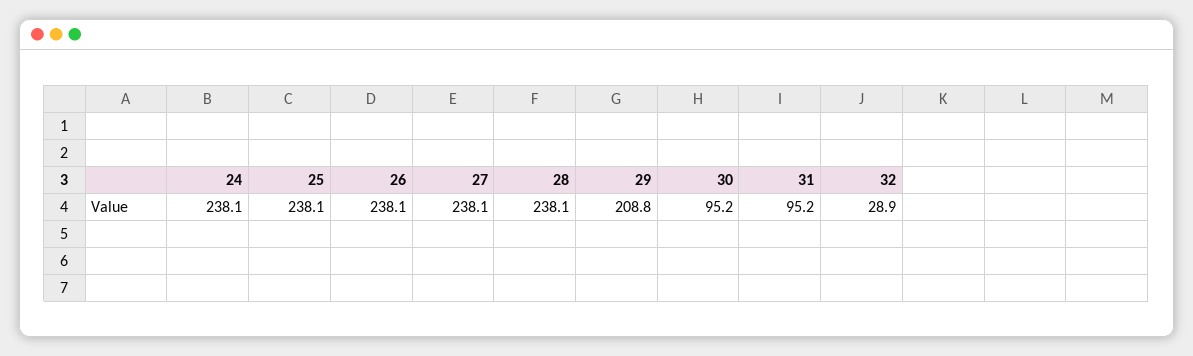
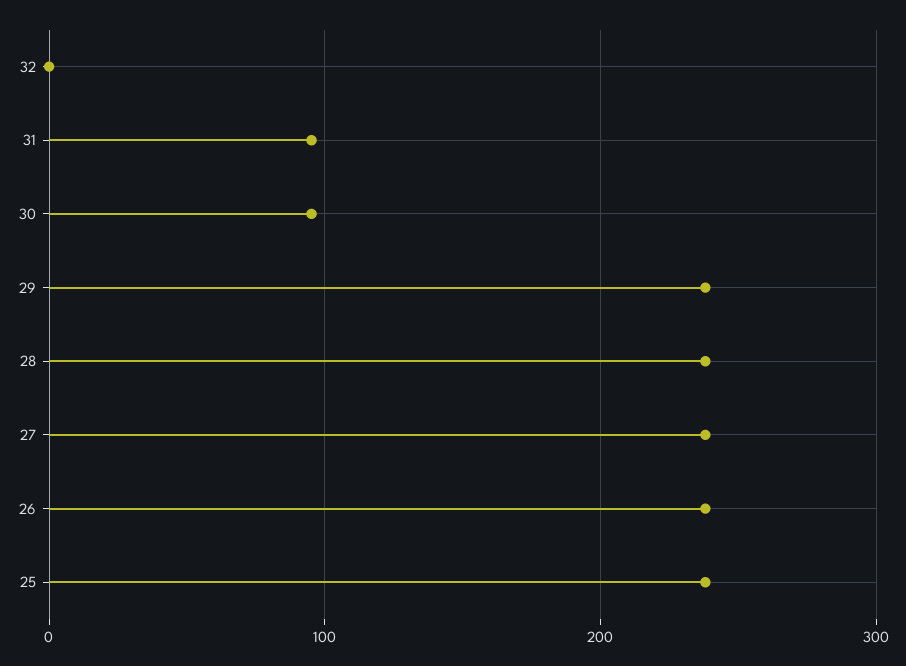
24: 238.1 -> none
29: 208.8 -> 240
32: 28.9 -> 0

